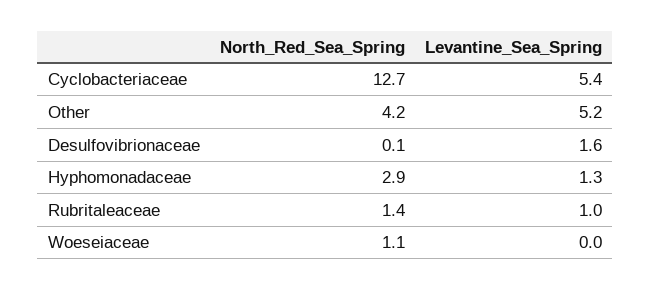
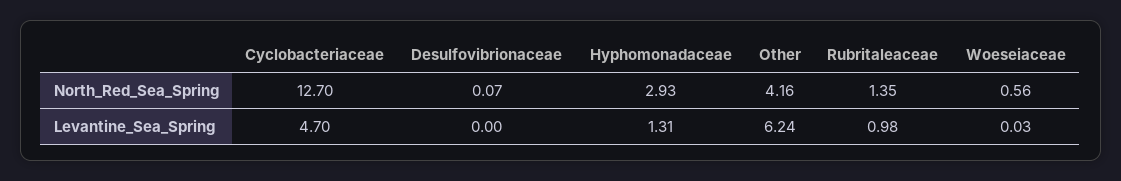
Levantine_Sea_Spring, Cyclobacteriaceae: 5.4 -> 4.7
Levantine_Sea_Spring, Other: 5.2 -> 6.24
Levantine_Sea_Spring, Desulfovibrionaceae: 1.6 -> 0
North_Red_Sea_Spring, Woeseiaceae: 1.1 -> 0.56

